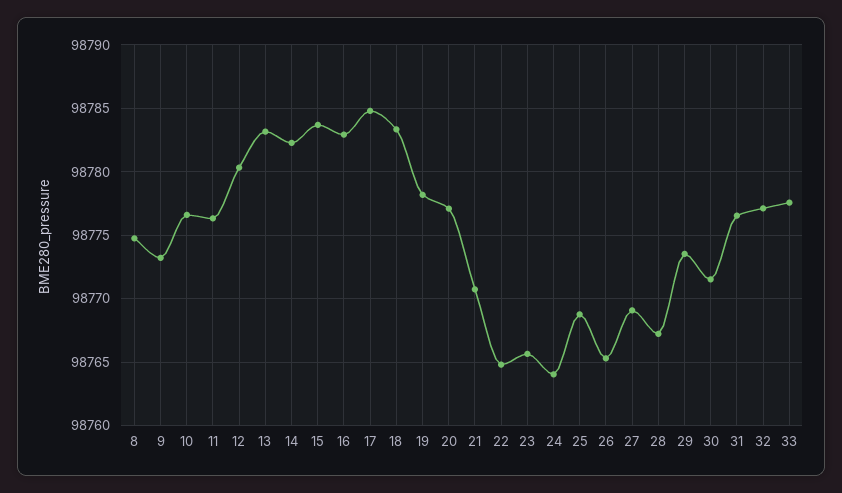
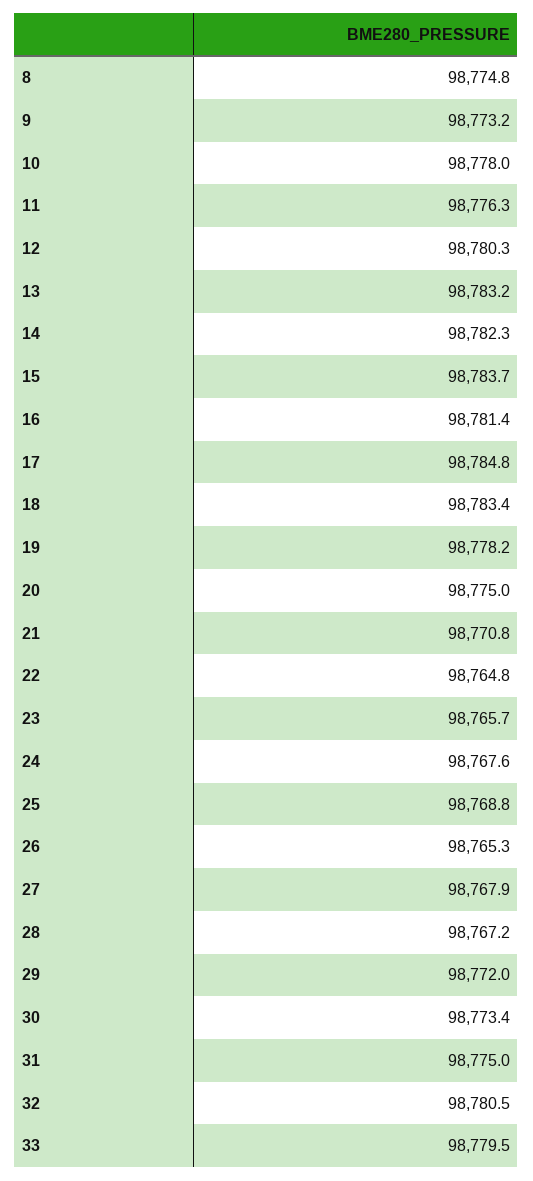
10: 98776.5 -> 98778
16: 98783 -> 98781.4
20: 98777 -> 98775
24: 98764 -> 98767.6
27: 98769 -> 98767.9
29: 98773.5 -> 98772
30: 98771.5 -> 98773.4
31: 98776.5 -> 98775
32: 98777 -> 98780.5
33: 98777.5 -> 98779.5

